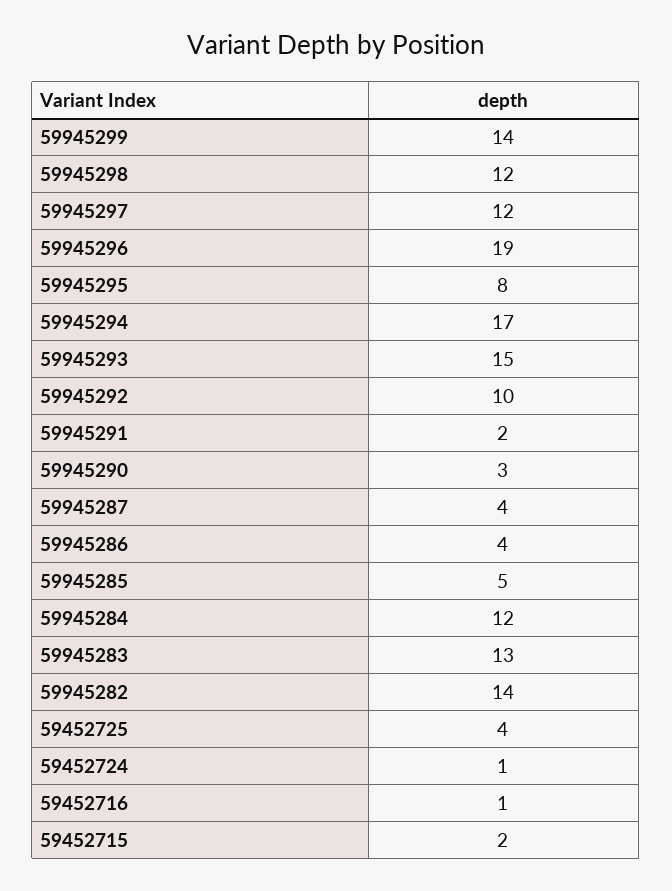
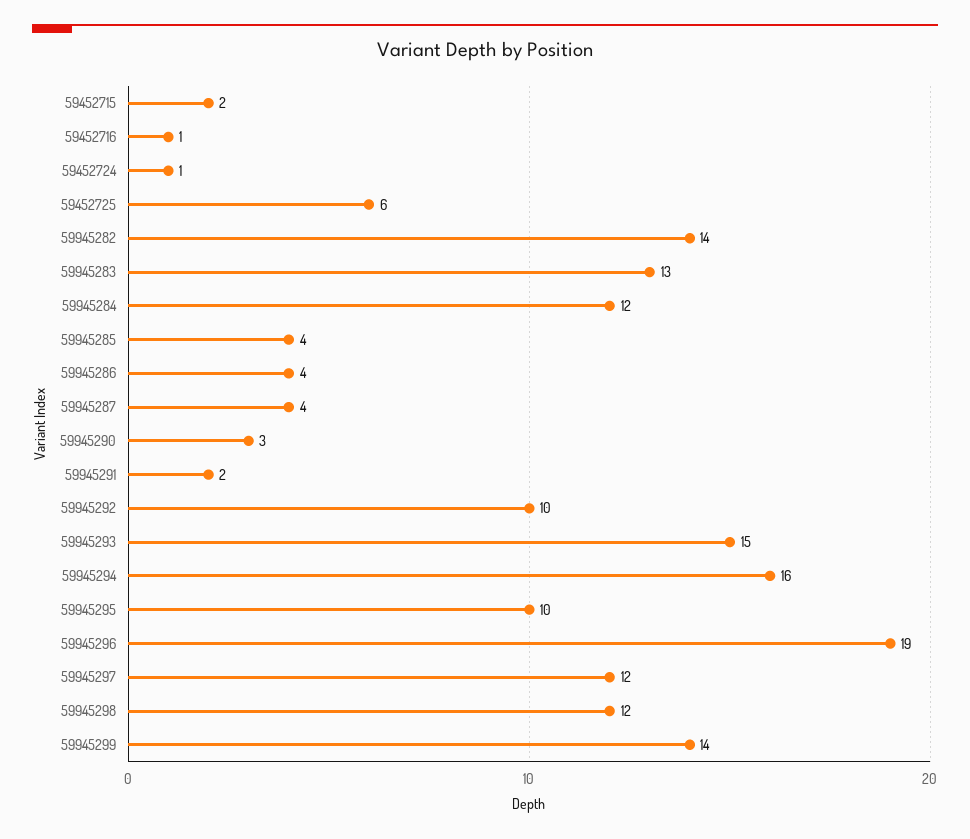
59945295: 8 -> 10
59945294: 17 -> 16
59945285: 5 -> 4
59452725: 4 -> 6

